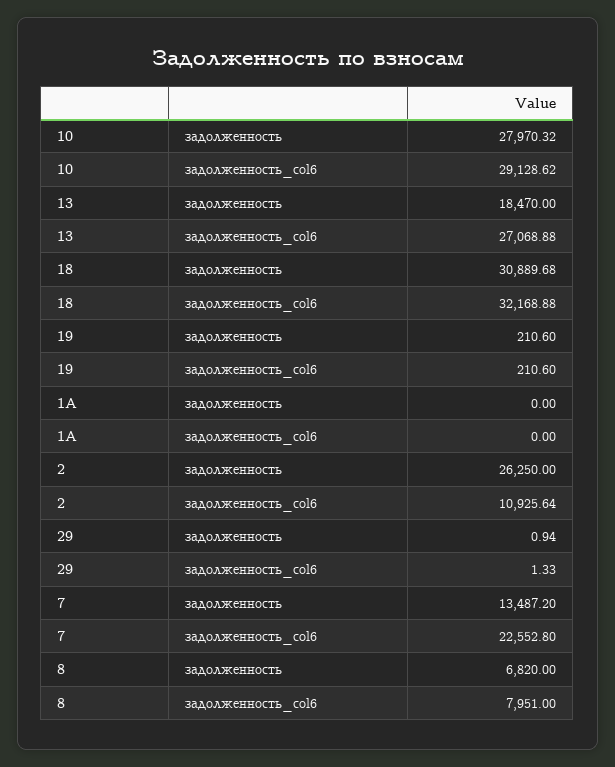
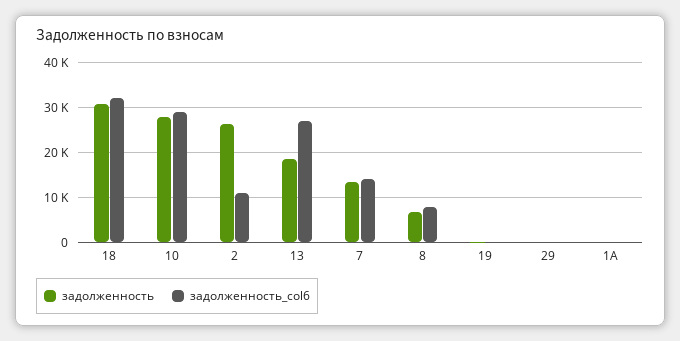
задолженность_col6, 7: 22552.8 -> 14000

